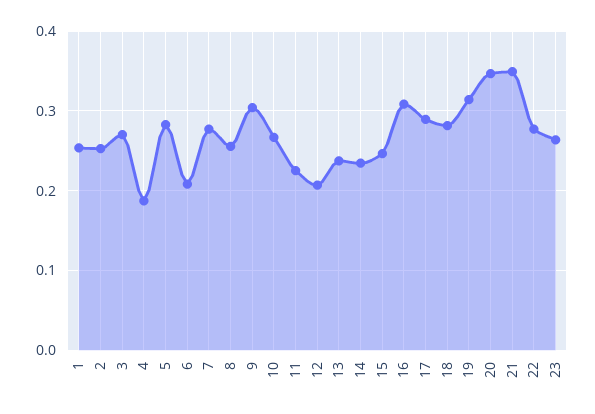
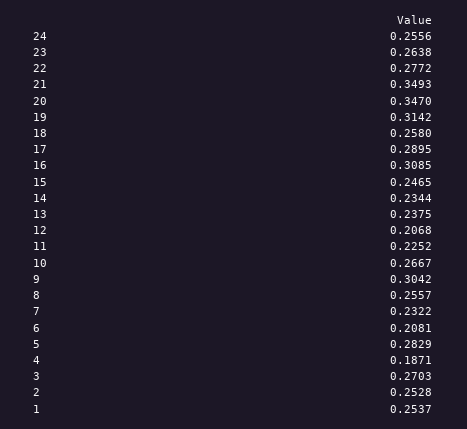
7: 0.28 -> 0.2322
18: 0.28 -> 0.258
24: none -> 0.2556

